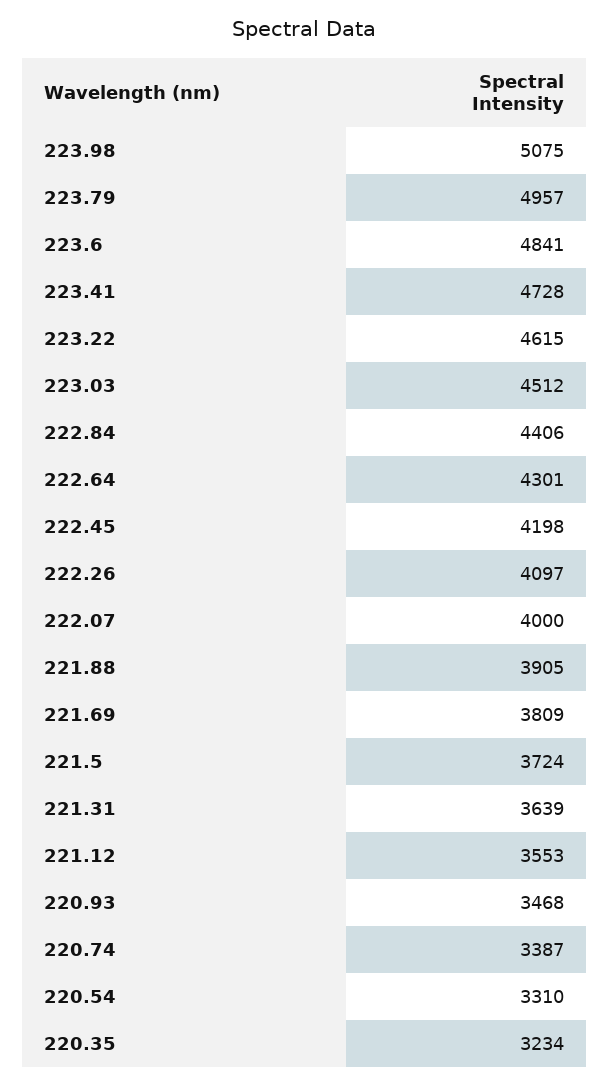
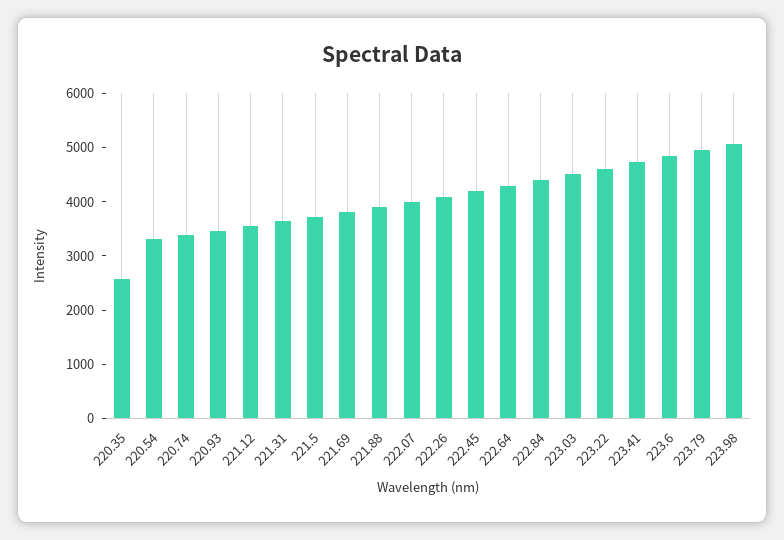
220.35: 3234 -> 2600

